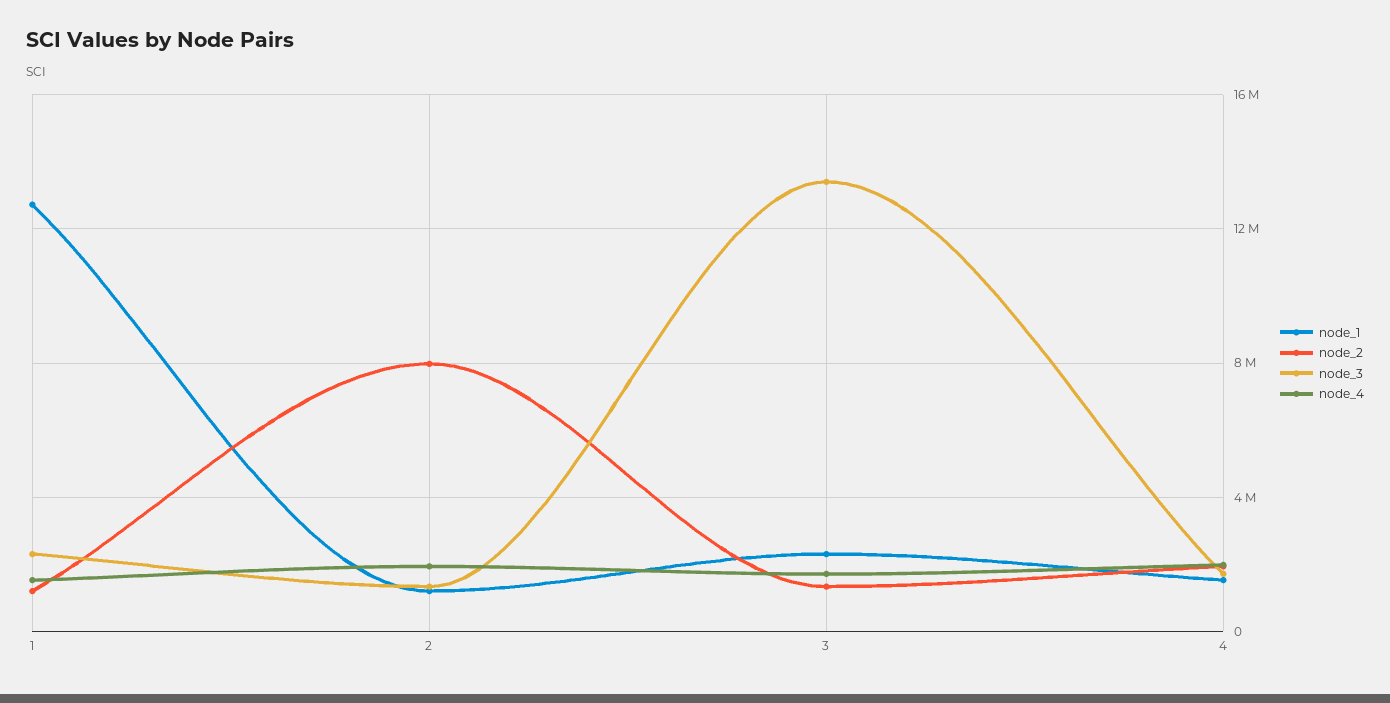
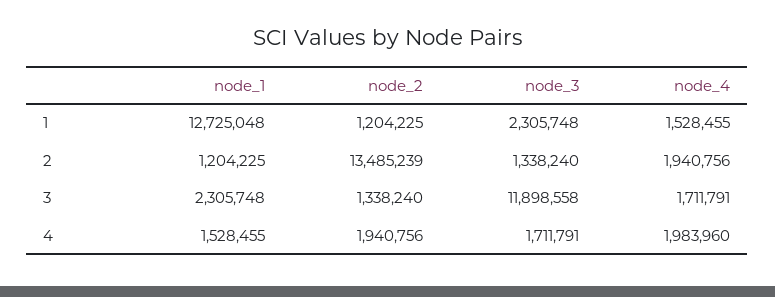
node_2, 2: 8000000 -> 13485239
node_3, 3: 13500000 -> 11898558

